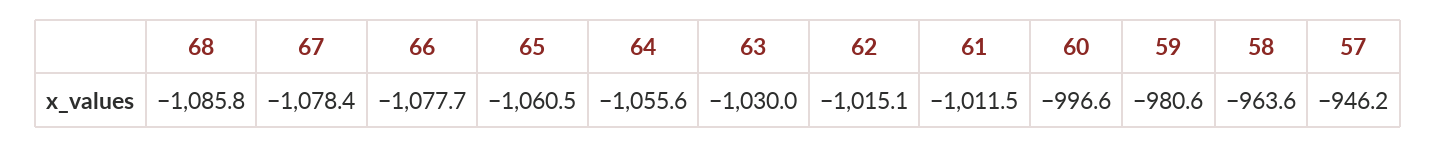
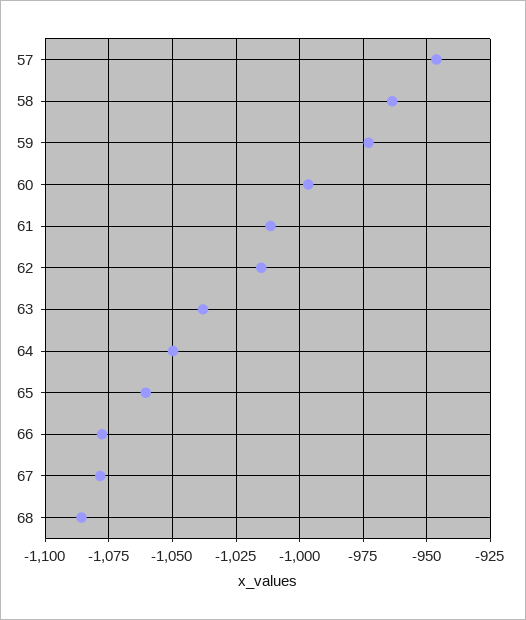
64: -1055.6 -> -1050
63: -1030 -> -1037.5
59: -980.6 -> -972.5

